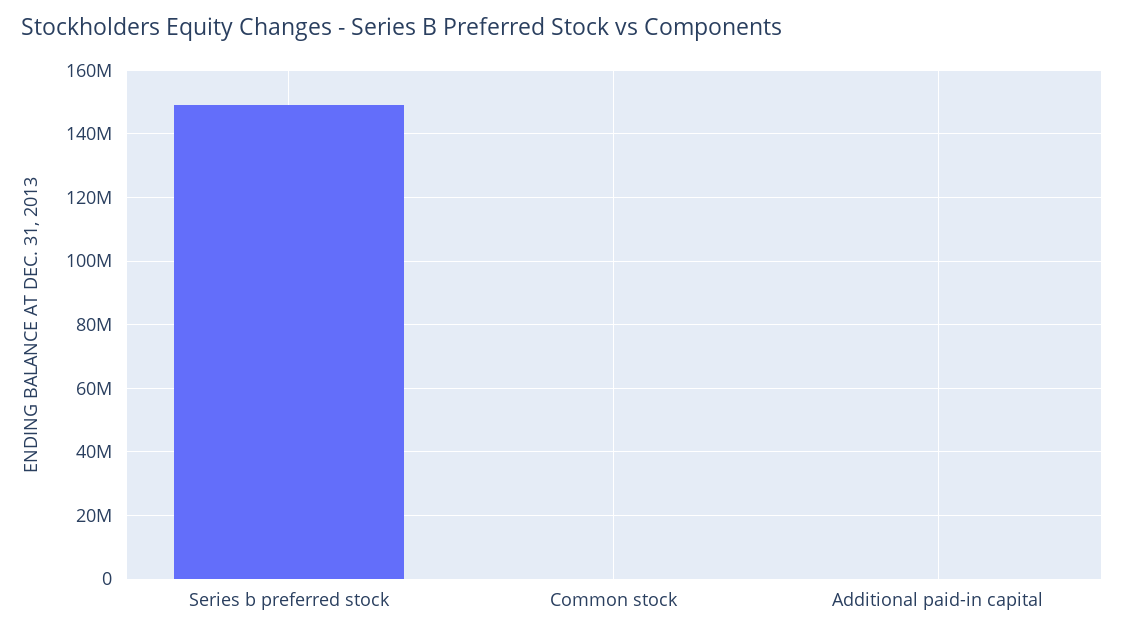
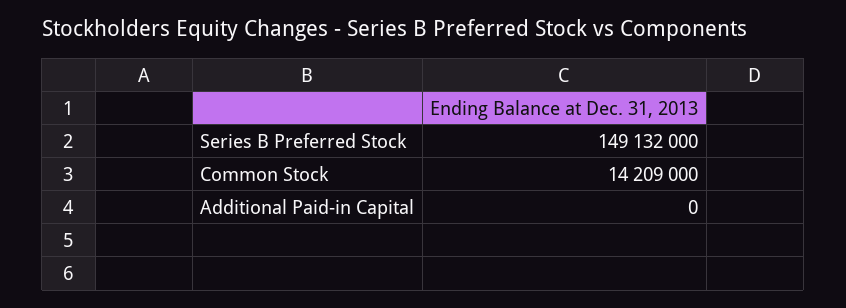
Common stock: 0 -> 14209000

